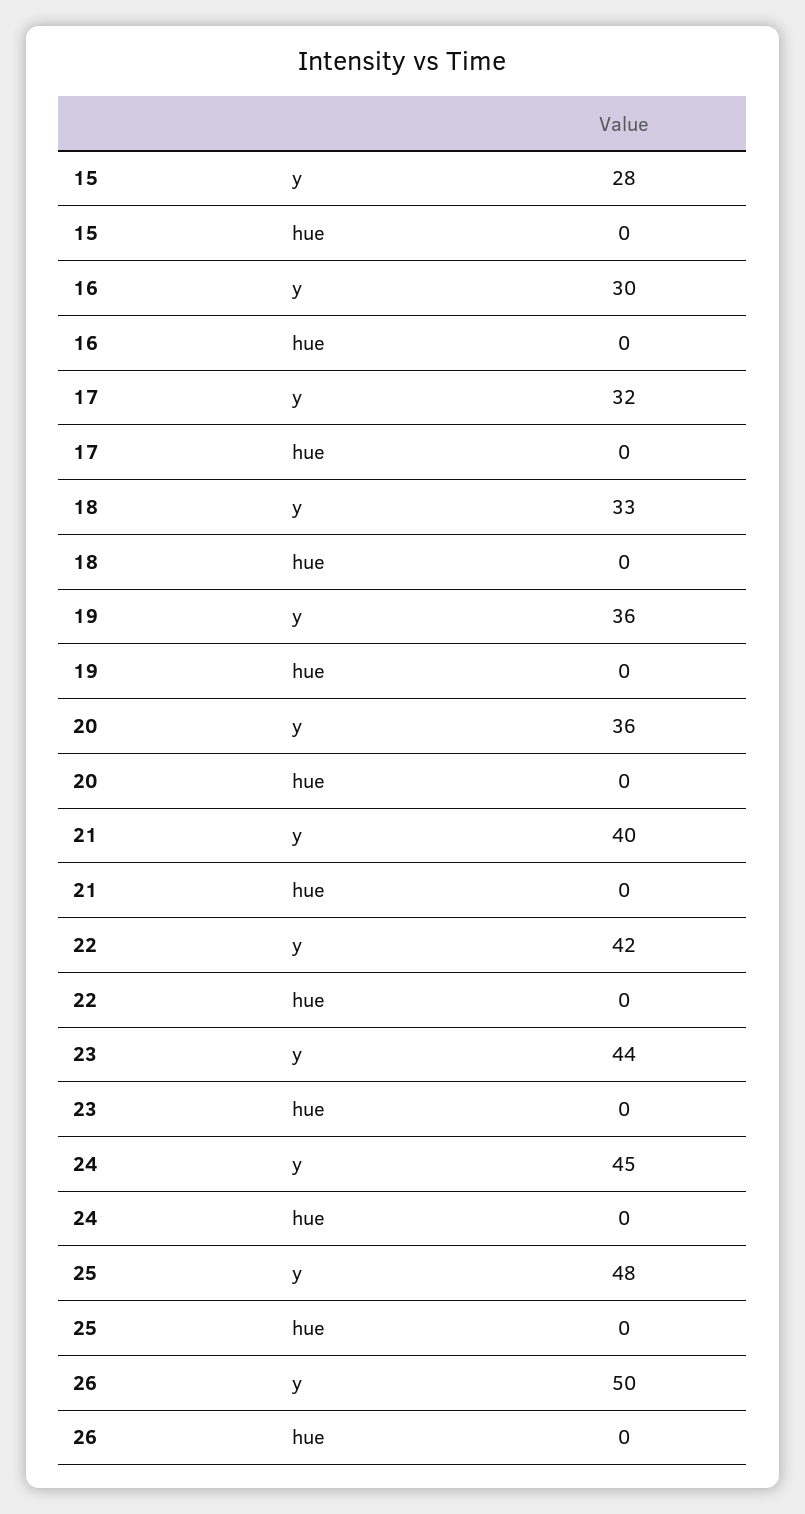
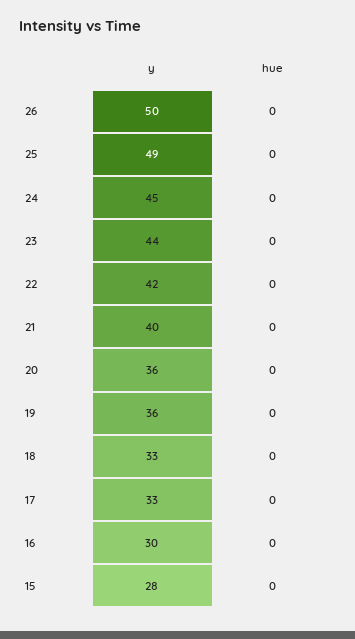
17, y: 32 -> 33
25, y: 48 -> 49

